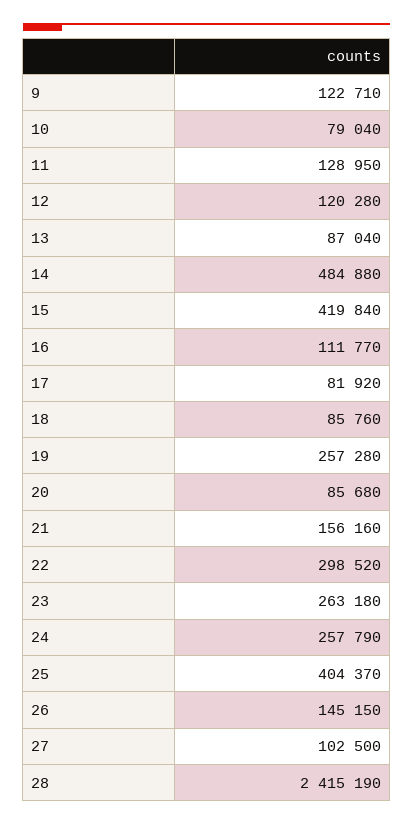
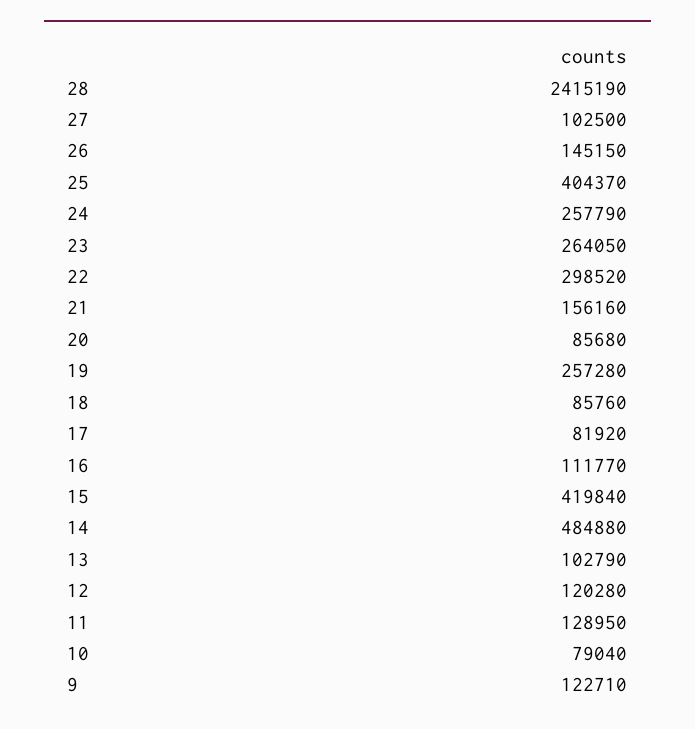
13: 87040 -> 102790
23: 263180 -> 264050

